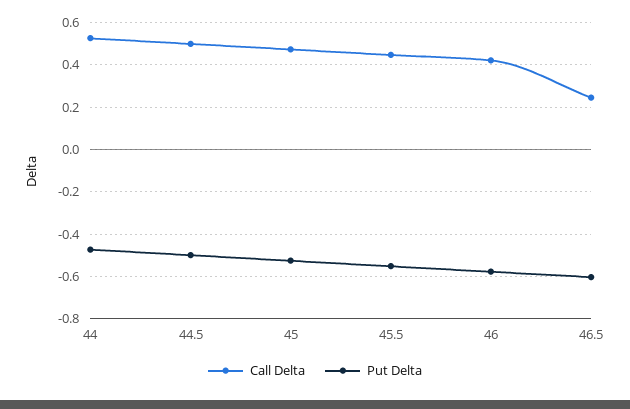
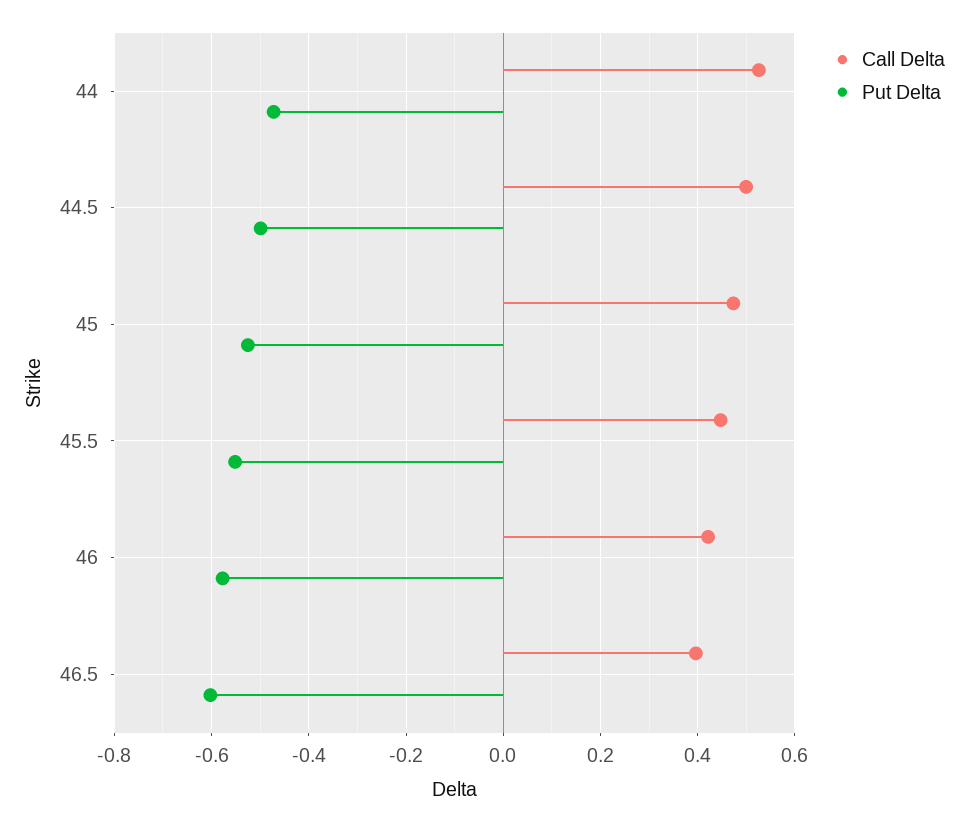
Call Delta, 46.5: 0.25 -> 0.4

